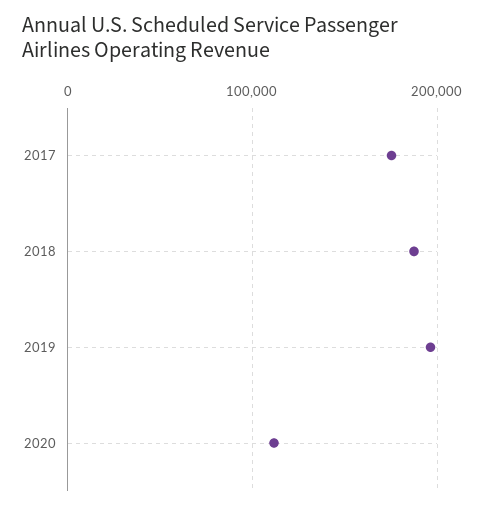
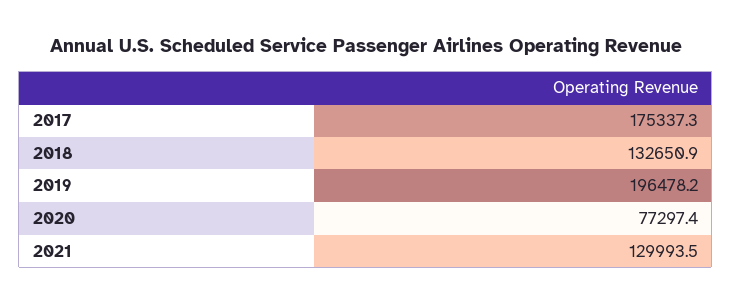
2018: 190000 -> 132650.9
2020: 110000 -> 77297.4
2021: none -> 129993.5

